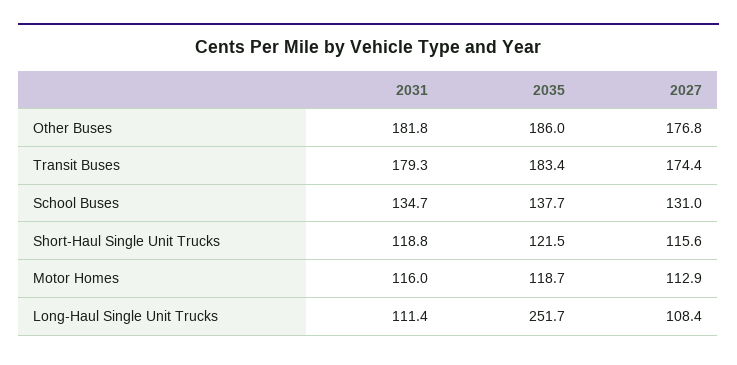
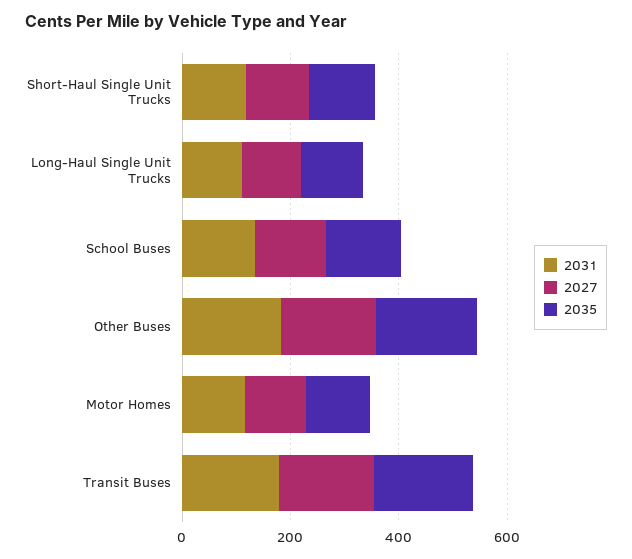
2035, Long-Haul Single Unit Trucks: 251.7 -> 100

